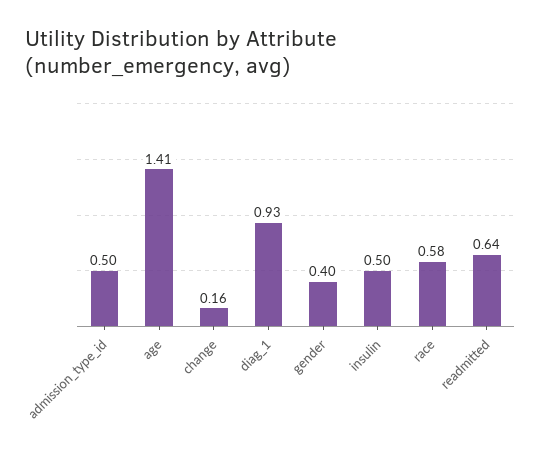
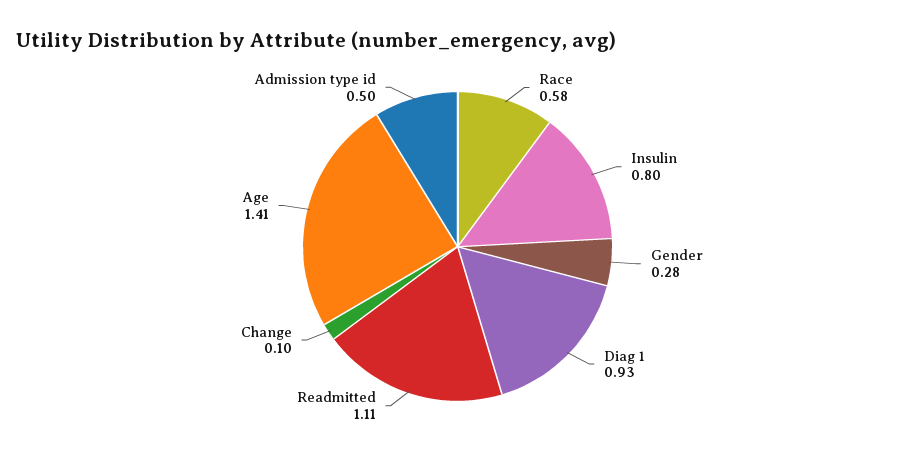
change: 0.16 -> 0.1
gender: 0.4 -> 0.28
insulin: 0.5 -> 0.8
readmitted: 0.64 -> 1.11

